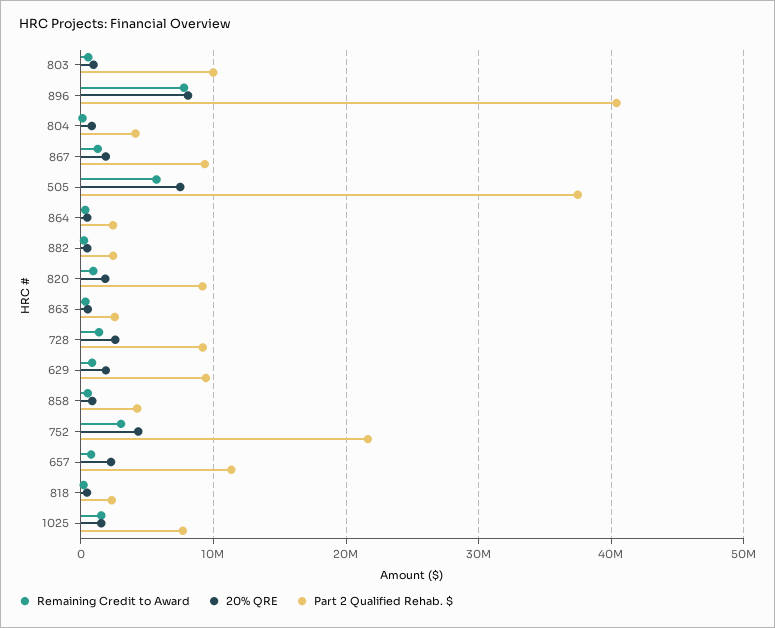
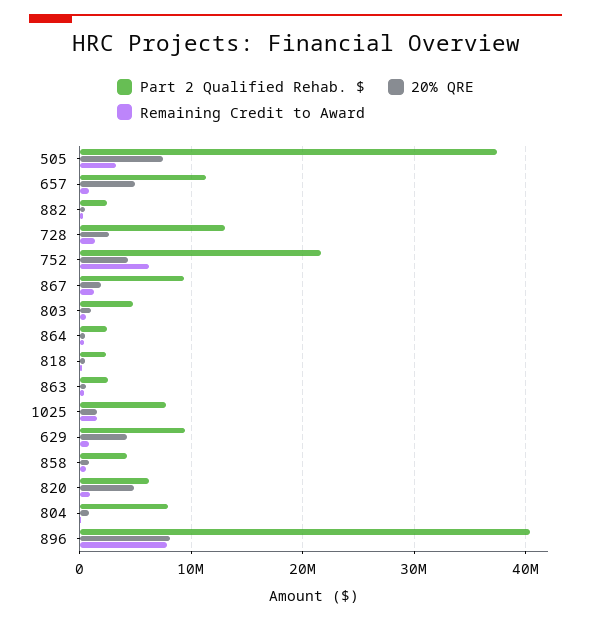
Part 2 Qualified Rehab. $, 803: 10000000 -> 5000000
Part 2 Qualified Rehab. $, 804: 4000000 -> 8000000
Remaining Credit to Award, 505: 6000000 -> 3000000
20% QRE, 820: 2000000 -> 5000000
Part 2 Qualified Rehab. $, 820: 9000000 -> 6000000
Part 2 Qualified Rehab. $, 728: 9000000 -> 13000000
20% QRE, 629: 2000000 -> 4000000
Remaining Credit to Award, 752: 3000000 -> 6000000
20% QRE, 657: 2000000 -> 5000000

